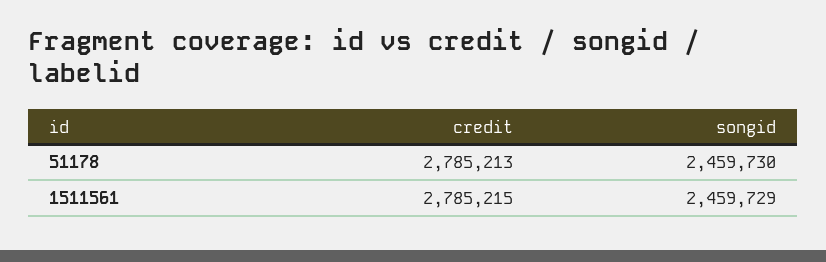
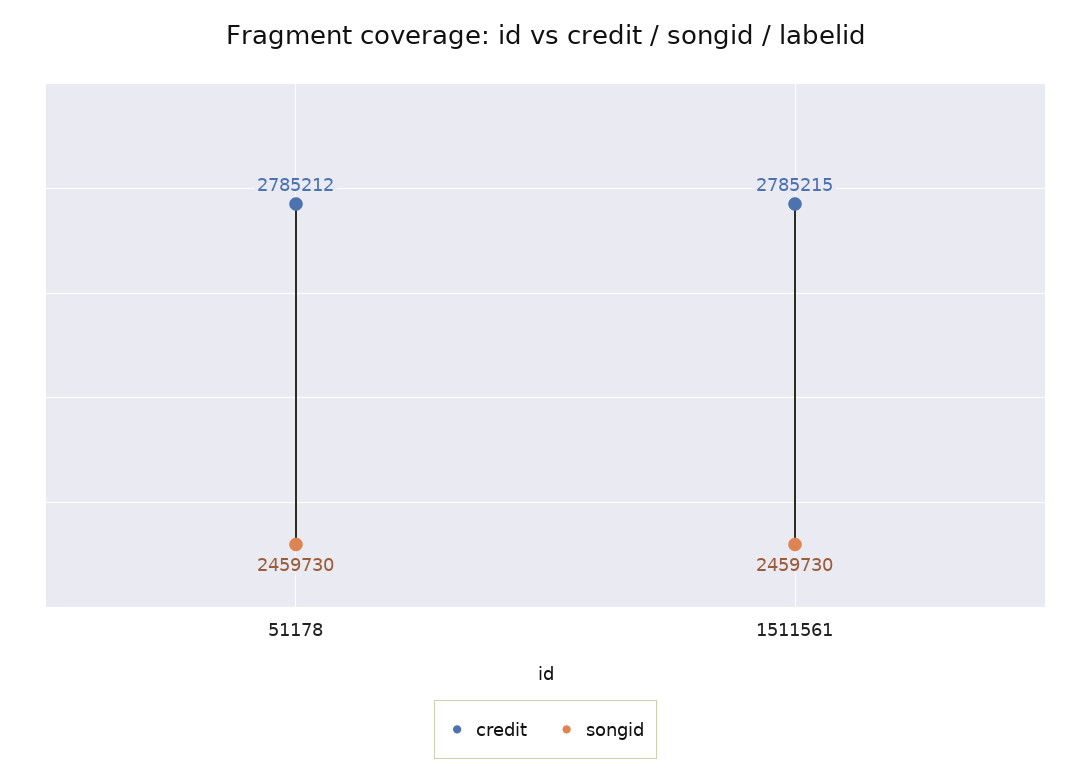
credit, 51178: 2785213 -> 2785212
songid, 1511561: 2459729 -> 2459730

